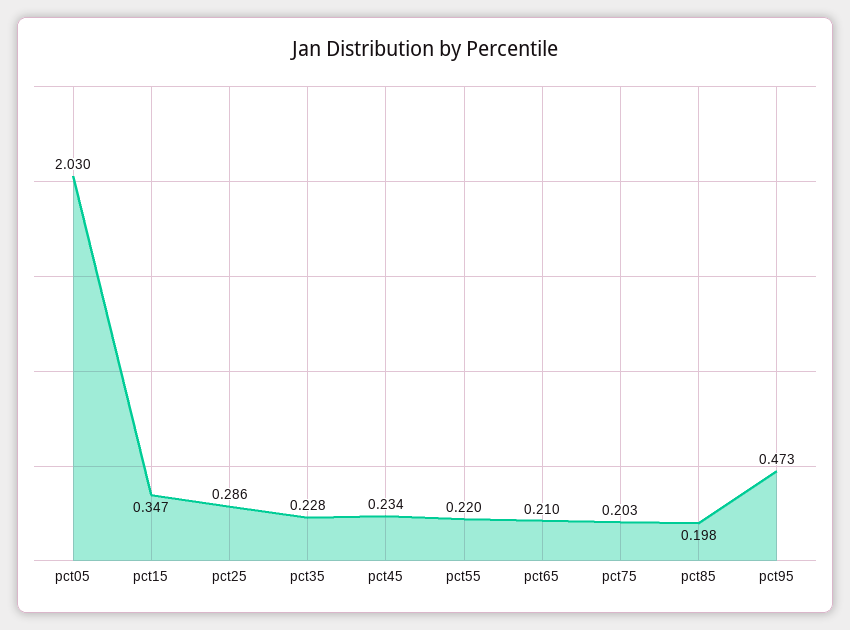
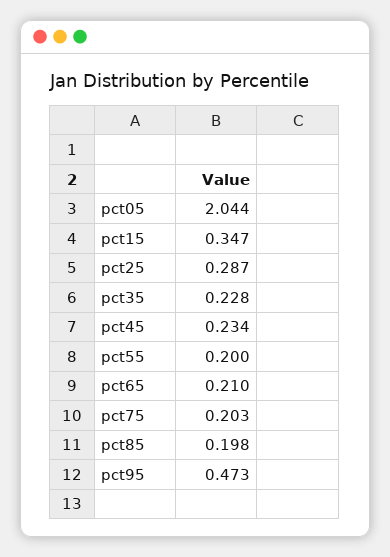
pct05: 2.03 -> 2.044
pct25: 0.286 -> 0.287
pct55: 0.22 -> 0.2

